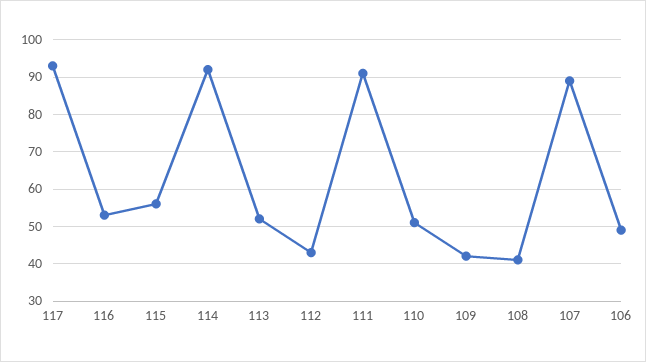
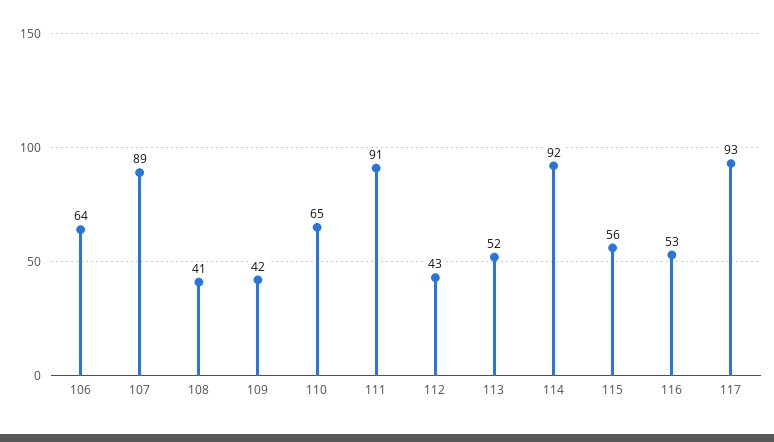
110: 50 -> 65
106: 50 -> 64

